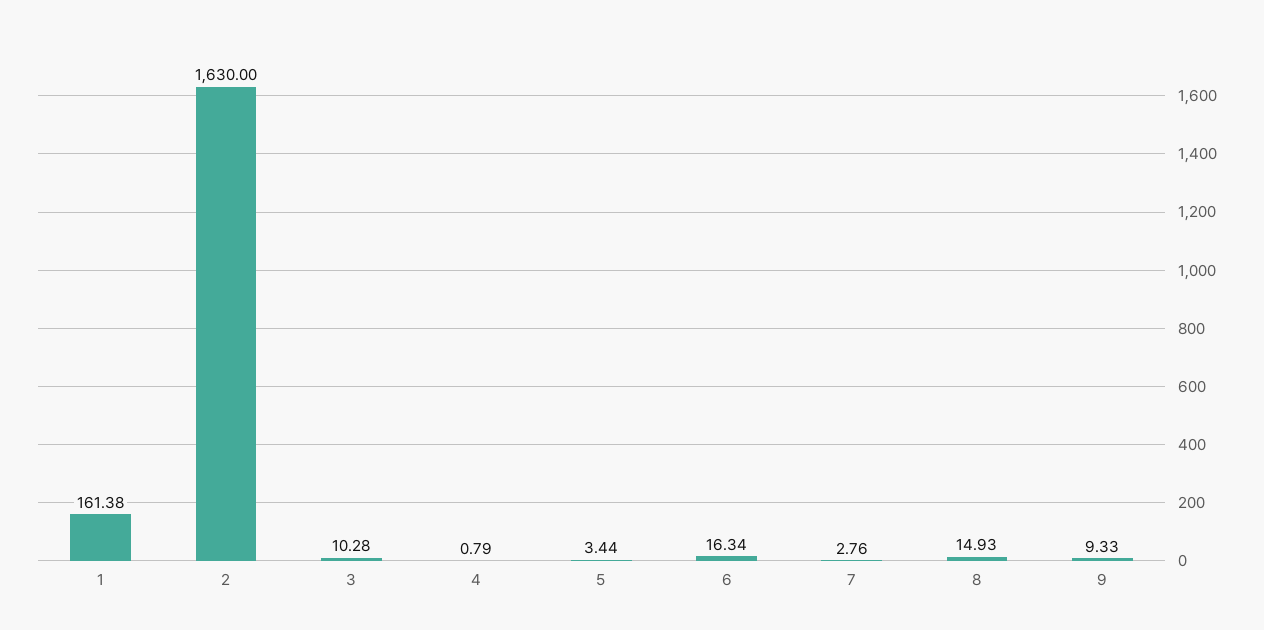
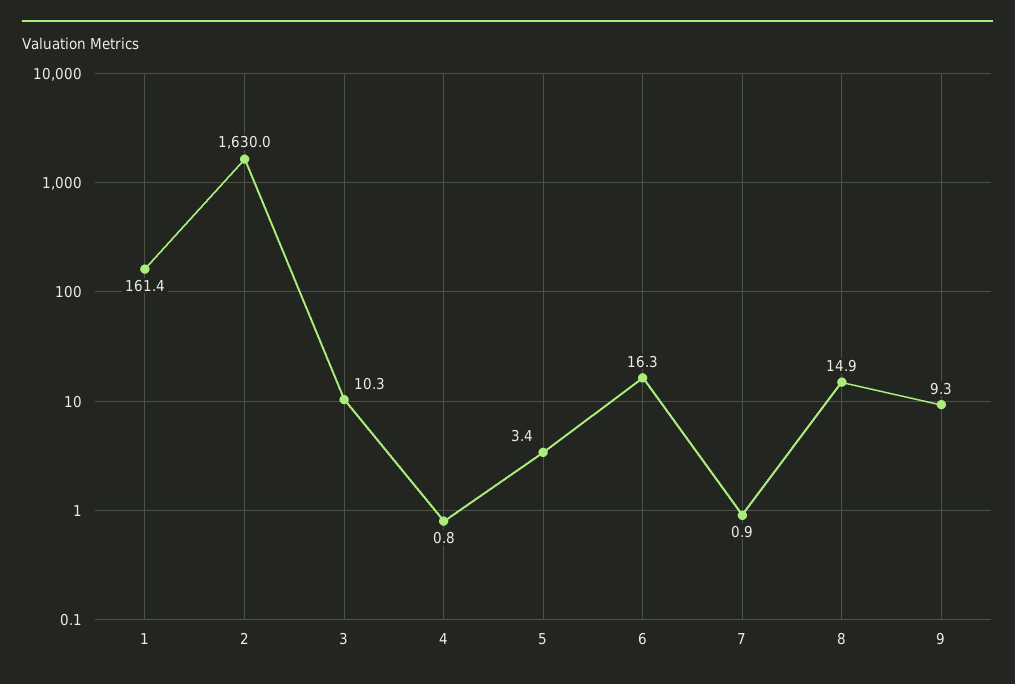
7: 2.76 -> 0.9

